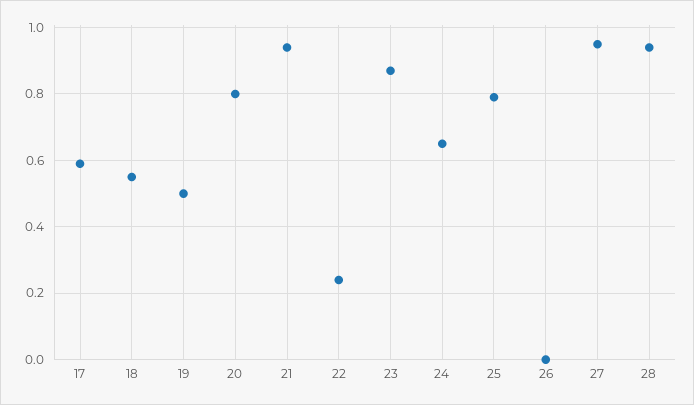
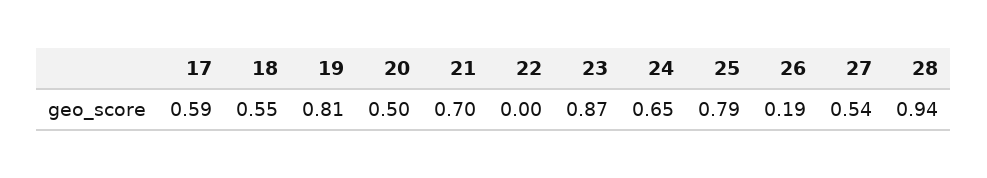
19: 0.5 -> 0.81
20: 0.8 -> 0.5
21: 0.95 -> 0.7
22: 0.25 -> 0
26: 0 -> 0.19
27: 0.95 -> 0.54

